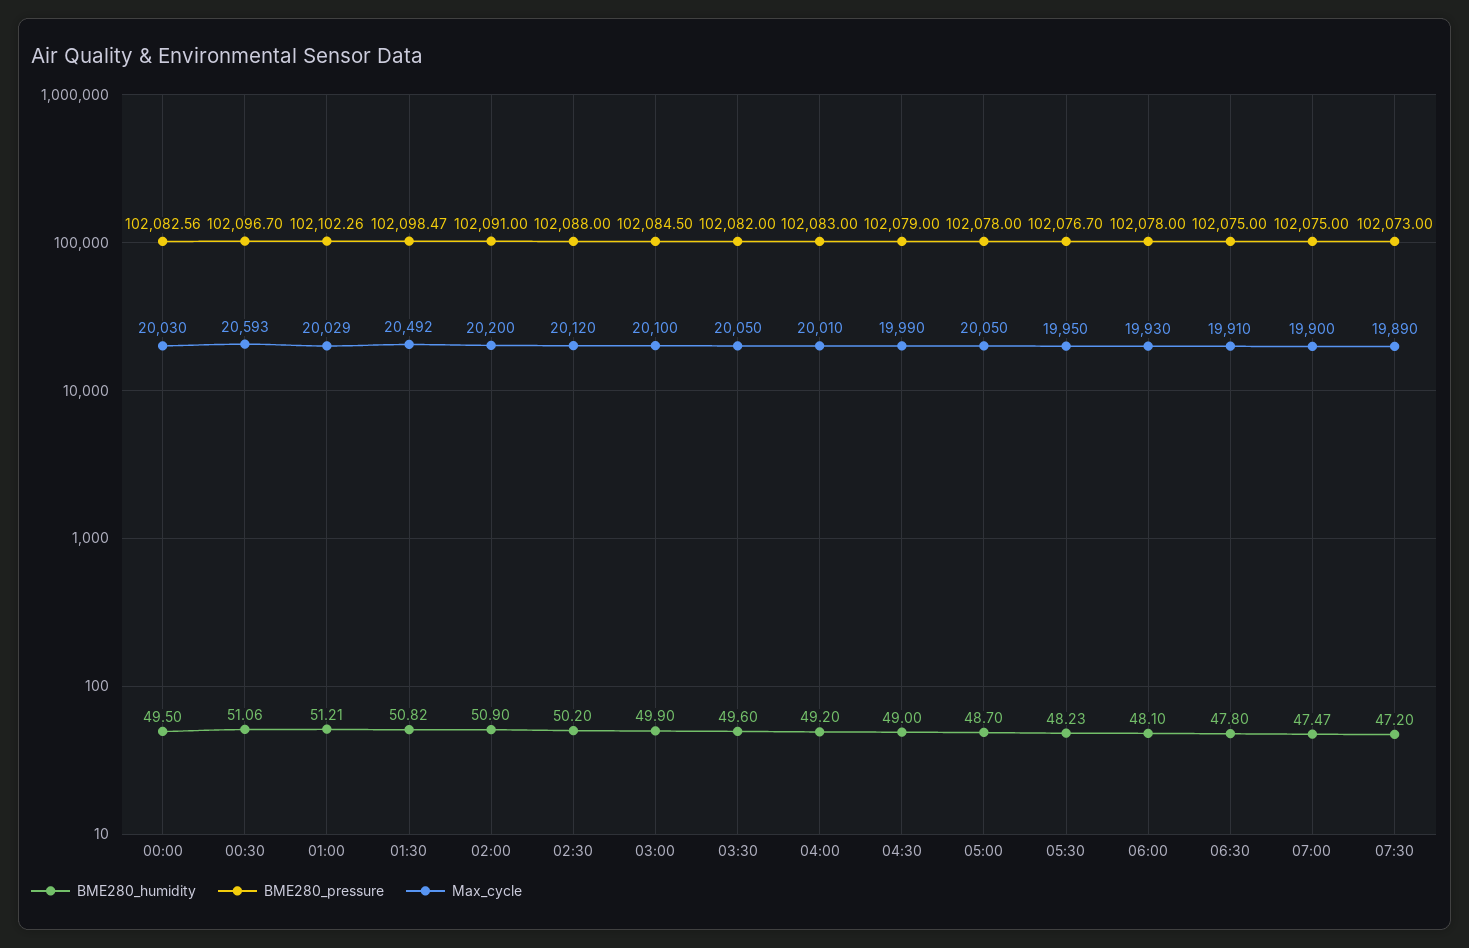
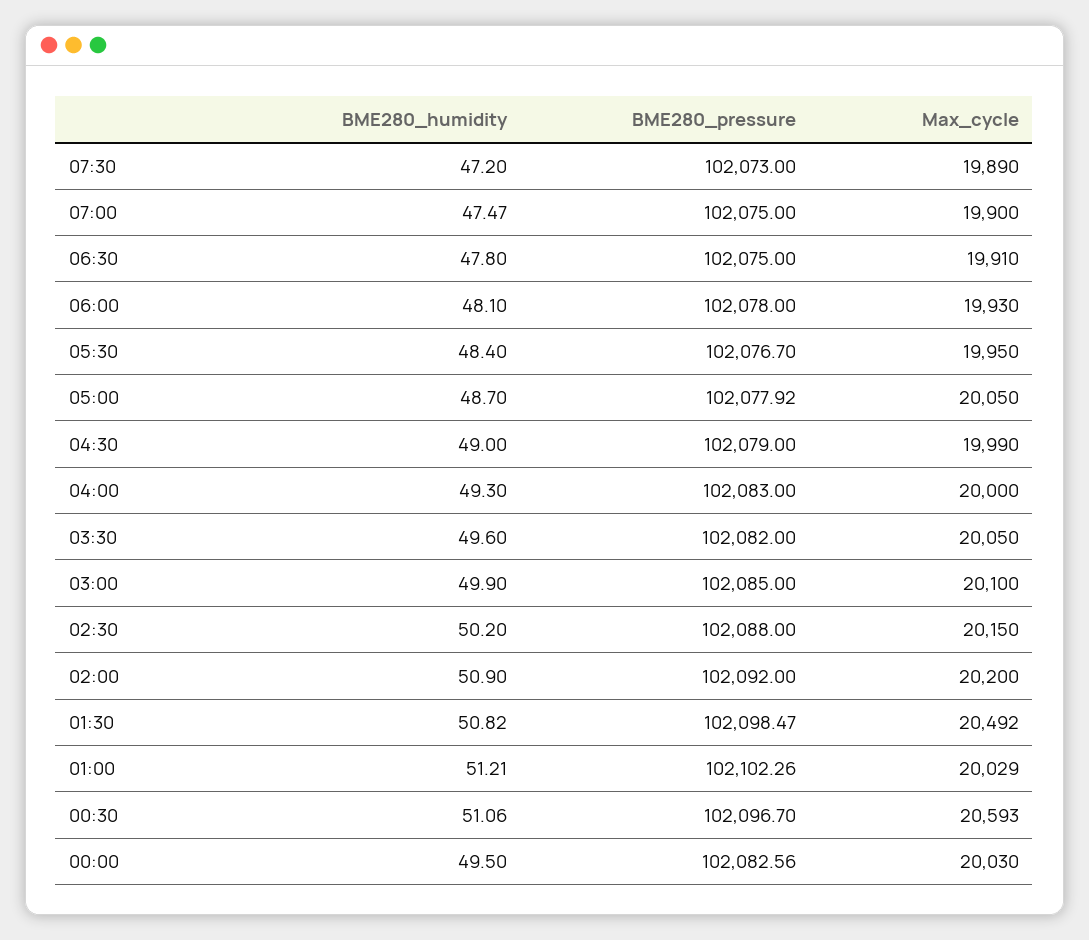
BME280_pressure, 02:00: 102091 -> 102092
Max_cycle, 02:30: 20120 -> 20150
BME280_pressure, 03:00: 102084.5 -> 102085
BME280_humidity, 04:00: 49.2 -> 49.3
Max_cycle, 04:00: 20010 -> 20000
BME280_pressure, 05:00: 102078 -> 102077.92
BME280_humidity, 05:30: 48.23 -> 48.4

